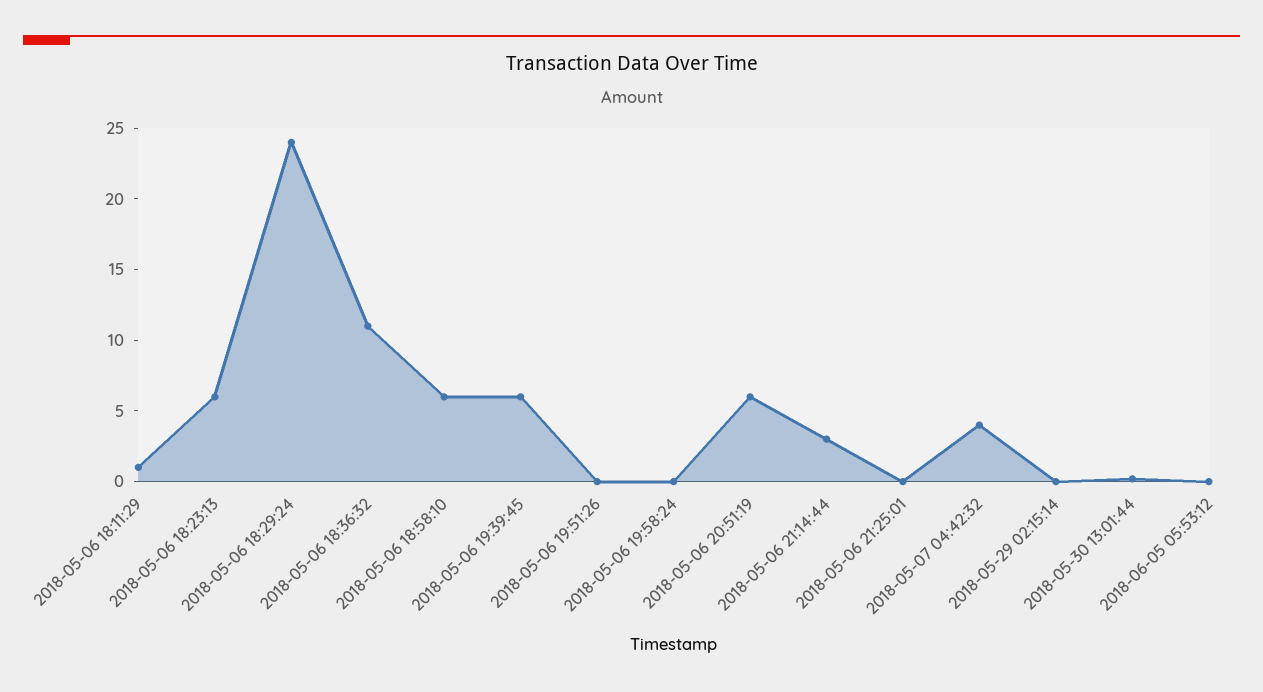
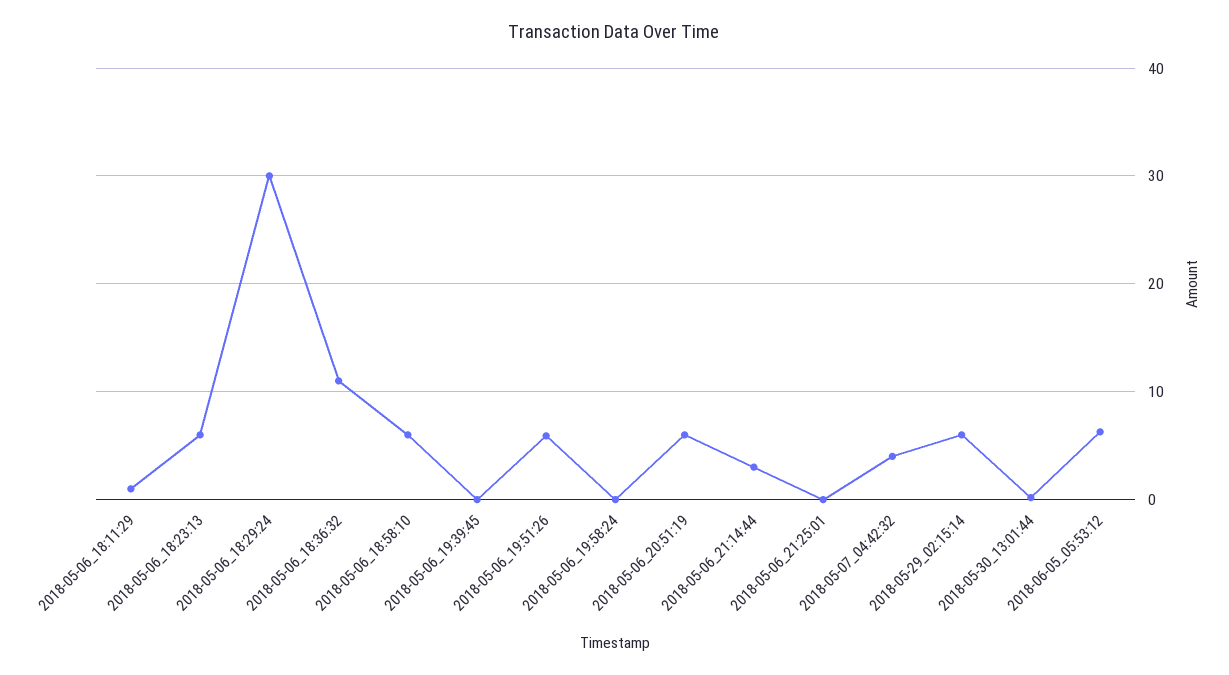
2018-05-06 18:29:24: 24 -> 30
2018-05-06 19:39:45: 6 -> 0
2018-05-06 19:51:26: 0 -> 6
2018-05-29 02:15:14: 0 -> 6
2018-06-05 05:53:12: 0 -> 6

